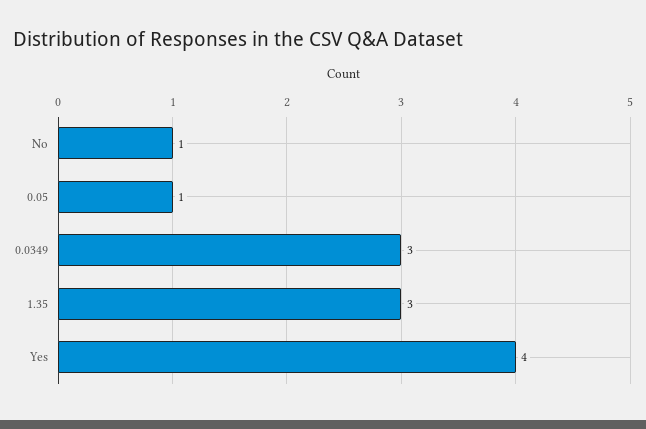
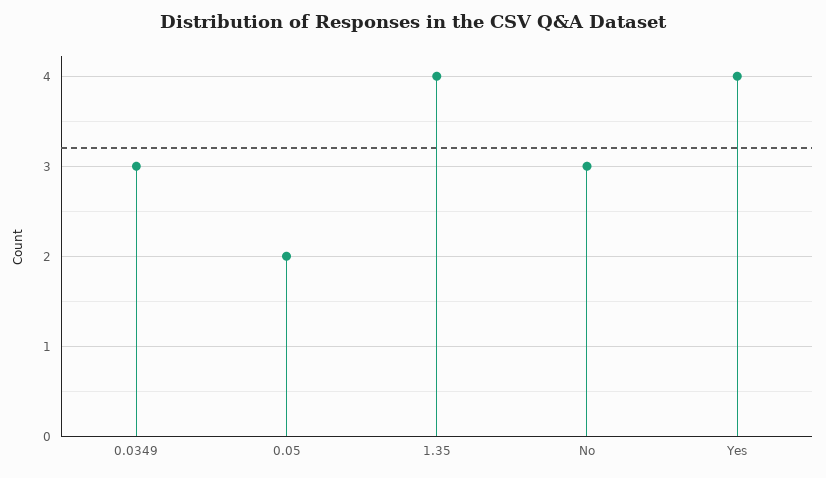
No: 1 -> 3
0.05: 1 -> 2
1.35: 3 -> 4

